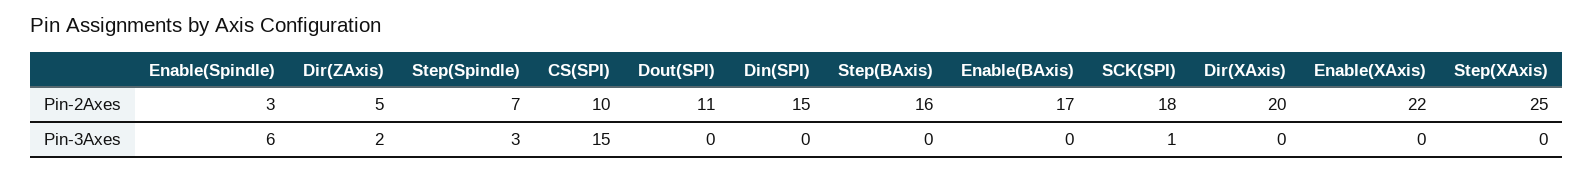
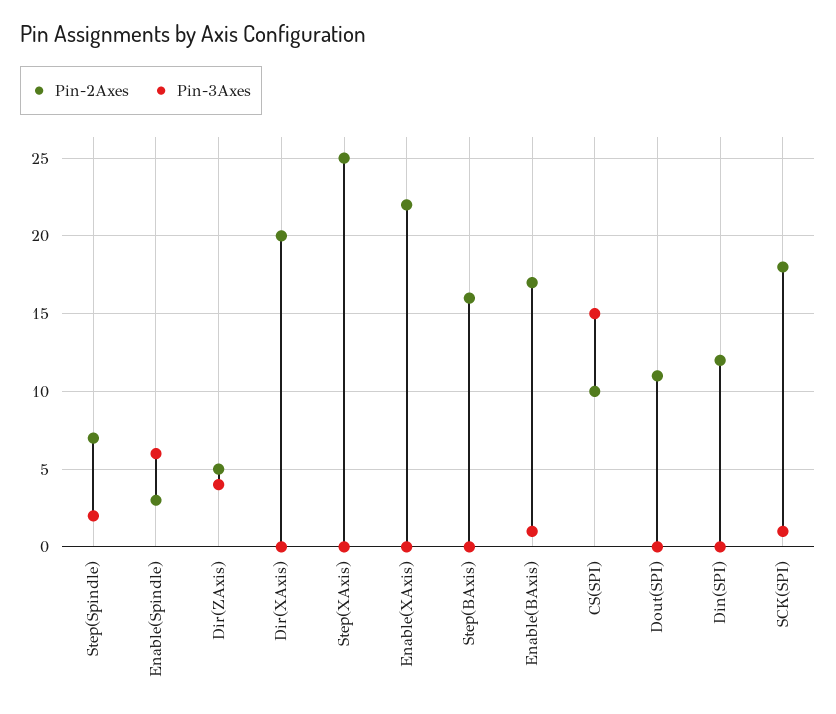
Pin-2Axes, Din(SPI): 15 -> 12
Pin-3Axes, Dir(ZAxis): 2 -> 4
Pin-3Axes, Step(Spindle): 3 -> 2
Pin-3Axes, Enable(BAxis): 0 -> 1

